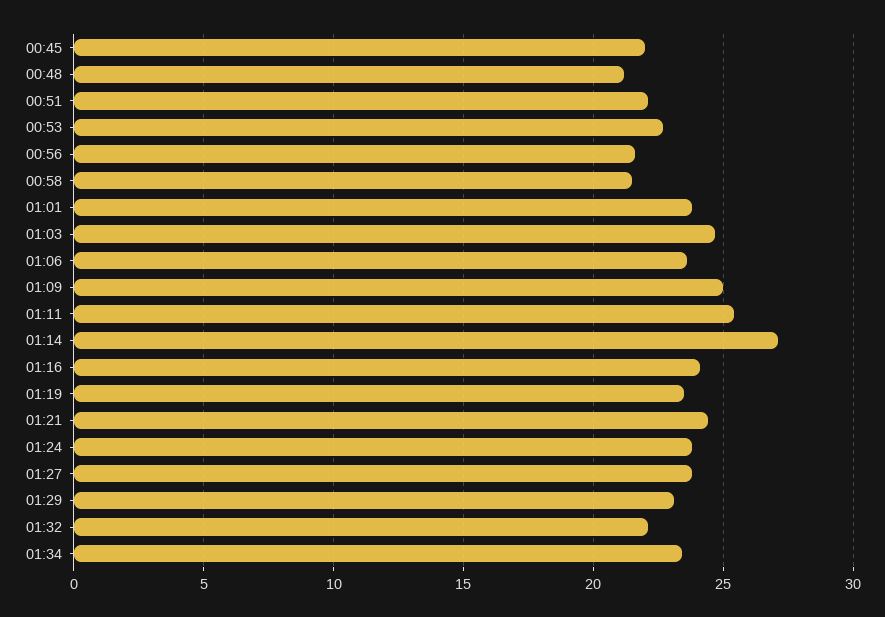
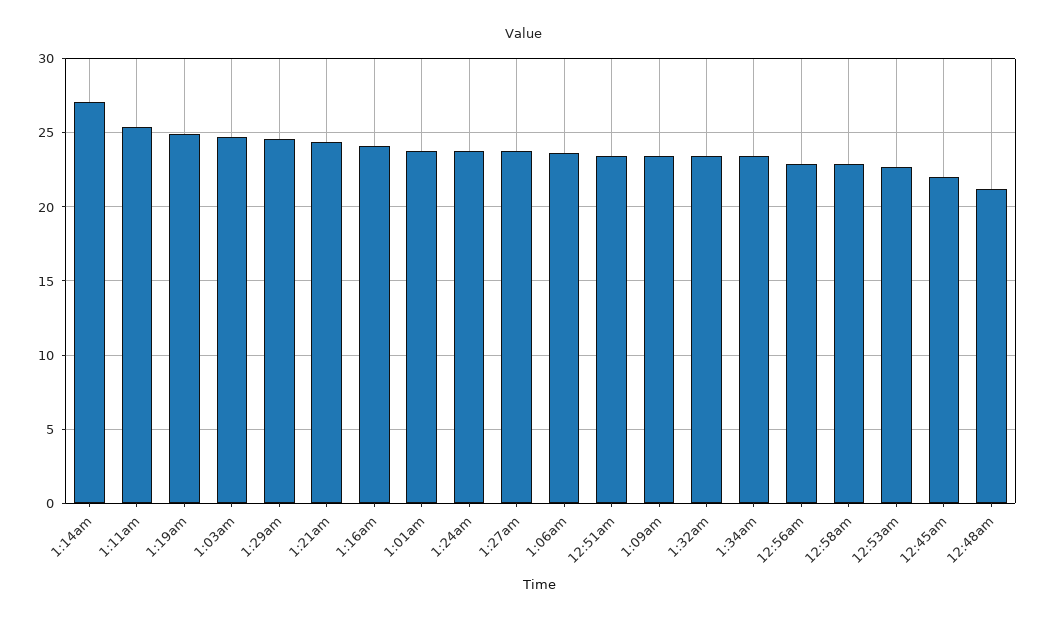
00:51: 22 -> 23.5
00:56: 21.5 -> 23
00:58: 21.5 -> 23
01:09: 25 -> 23.5
01:19: 23.5 -> 25
01:29: 23 -> 24.5
01:32: 22 -> 23.5

